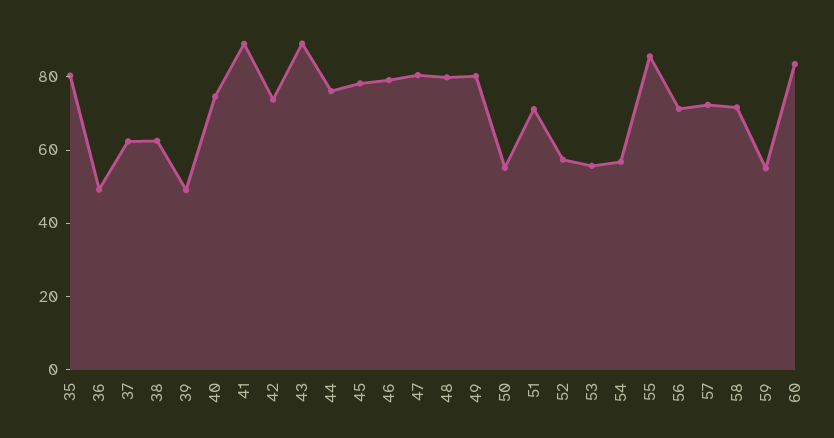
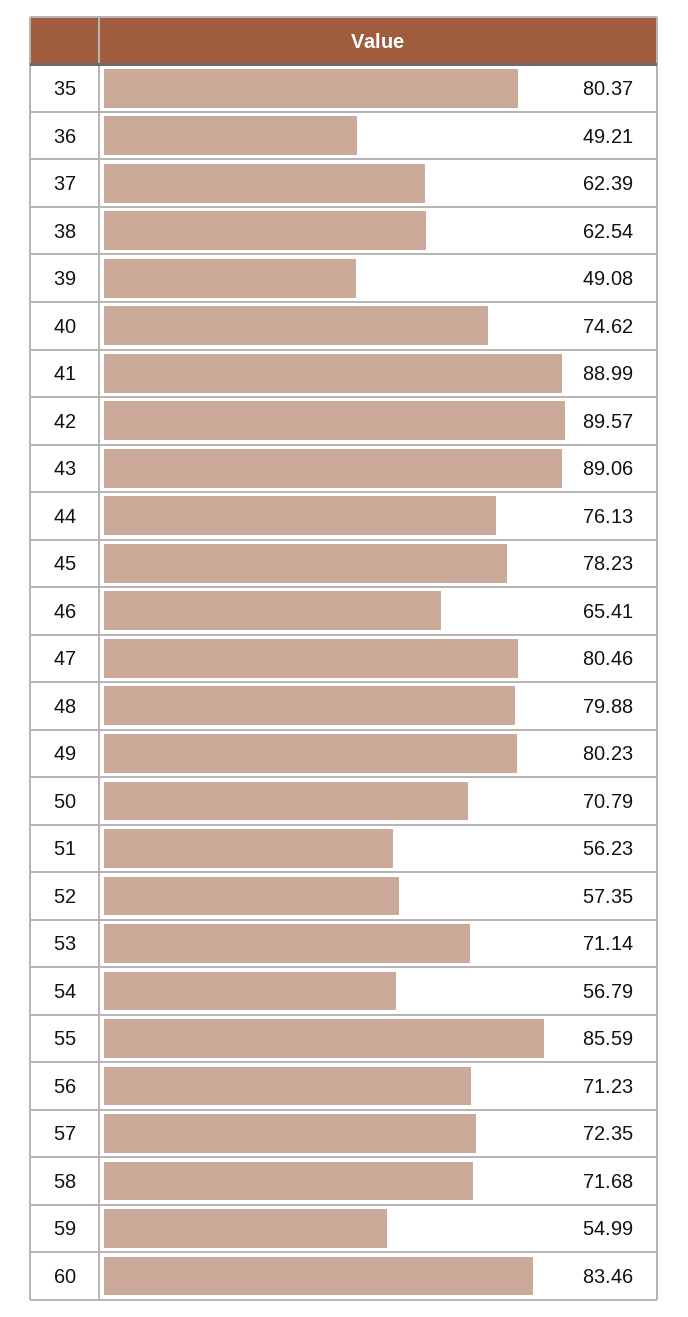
42: 75 -> 89.57
46: 80 -> 65.41
50: 55 -> 70.79
51: 70 -> 56.23
53: 55 -> 71.14

